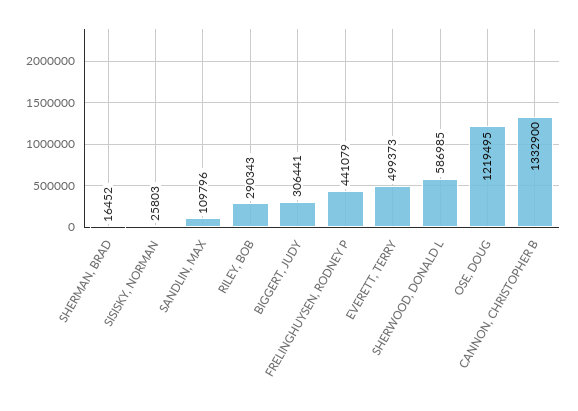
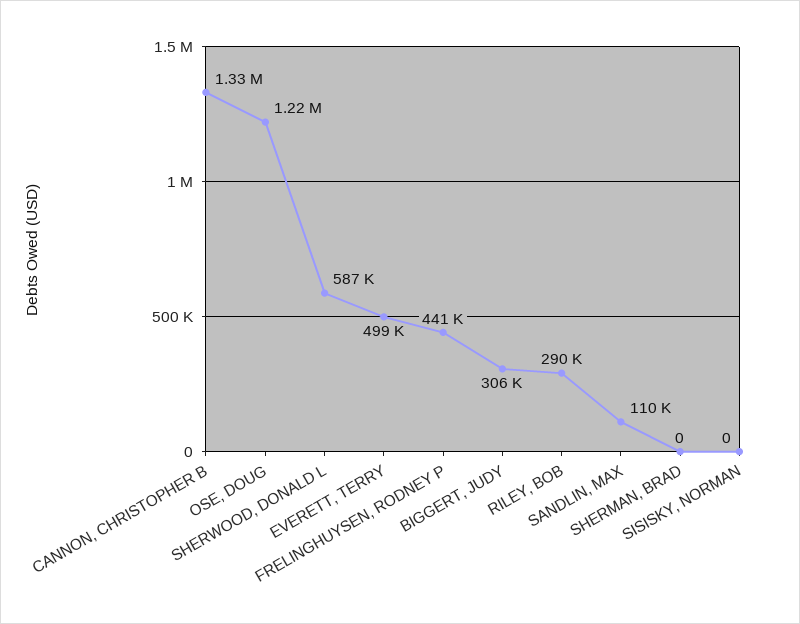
SHERMAN, BRAD: 16452 -> 0
SISISKY, NORMAN: 25803 -> 0

